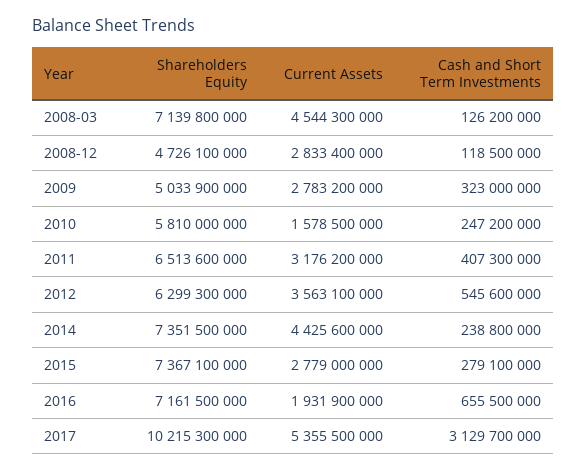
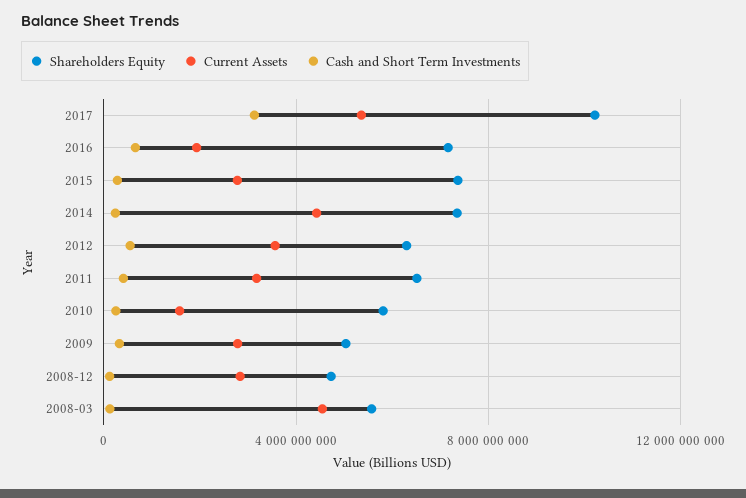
Shareholders Equity, 2008-03: 7139800000 -> 5500000000

